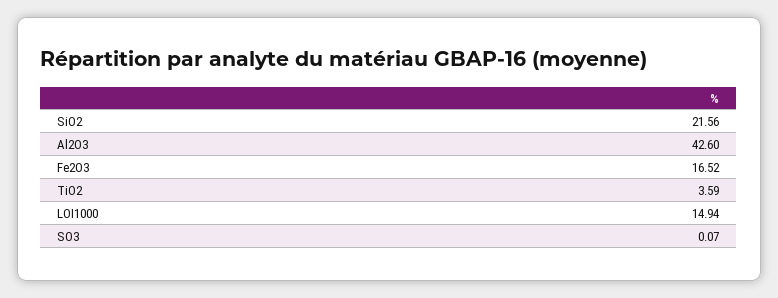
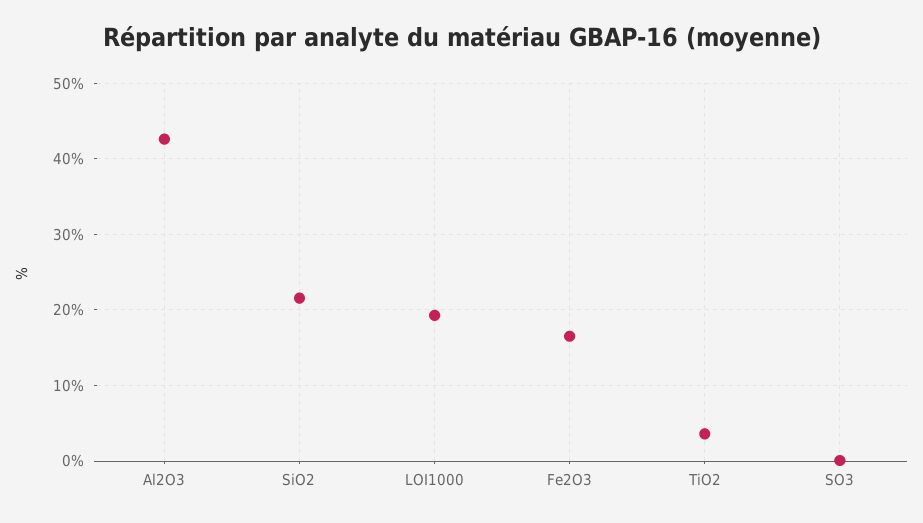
LOI1000: 14.94 -> 19

